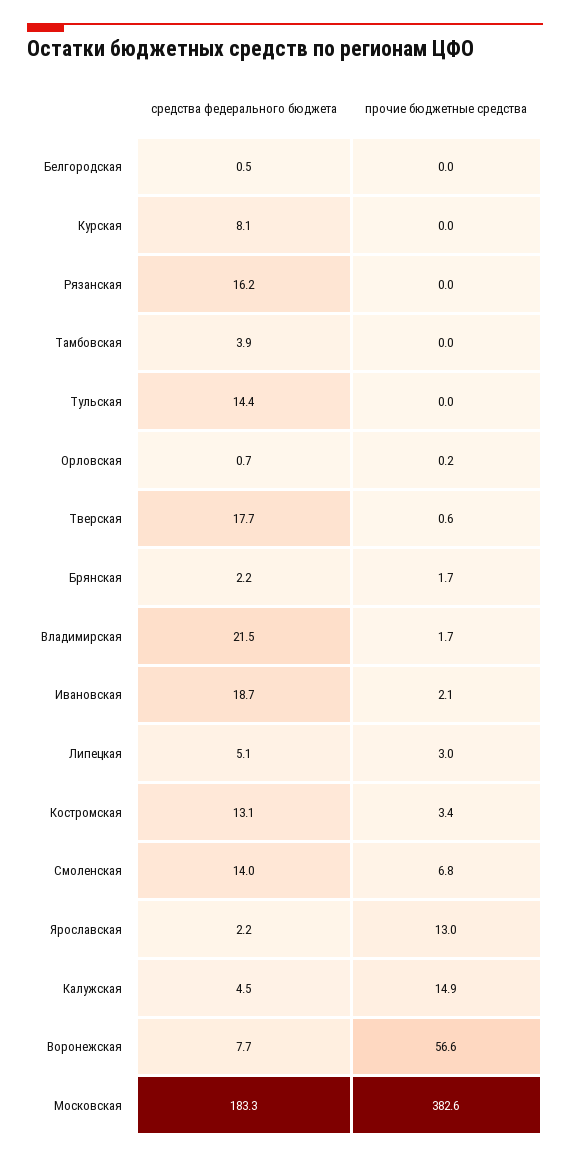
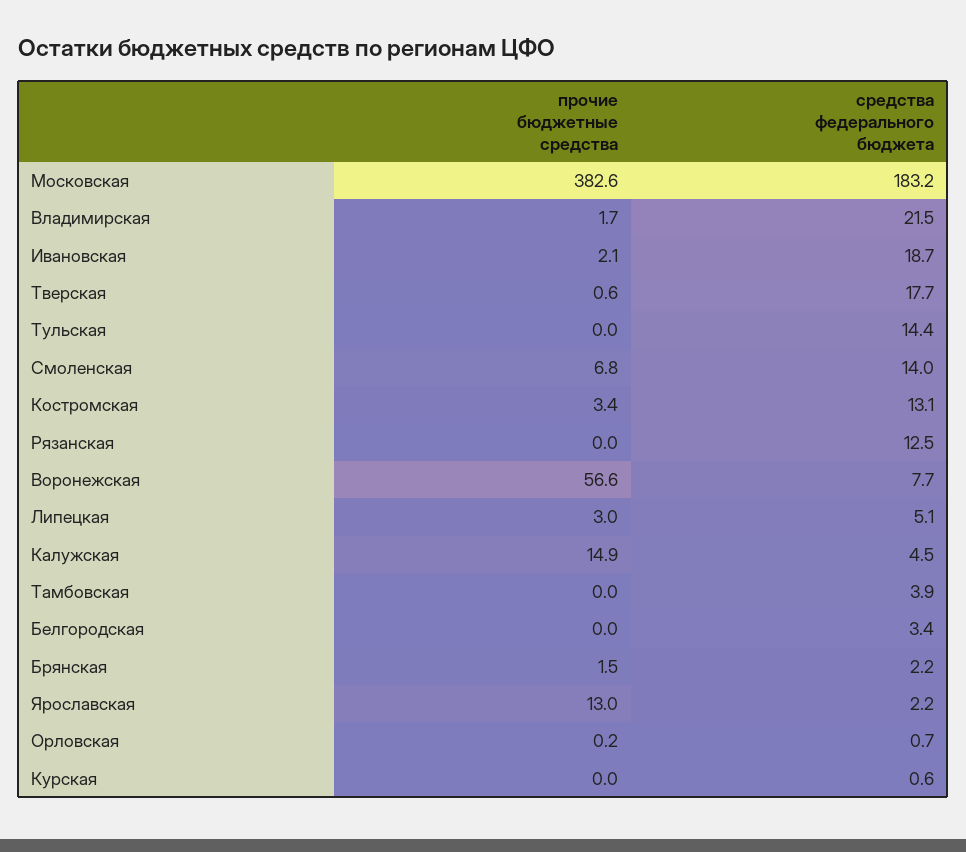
средства федерального бюджета, Белгородская: 0.5 -> 3.4
средства федерального бюджета, Курская: 8.1 -> 0.6
средства федерального бюджета, Рязанская: 16.2 -> 12.5
прочие бюджетные средства, Брянская: 1.7 -> 1.5
средства федерального бюджета, Московская: 183.3 -> 183.2

